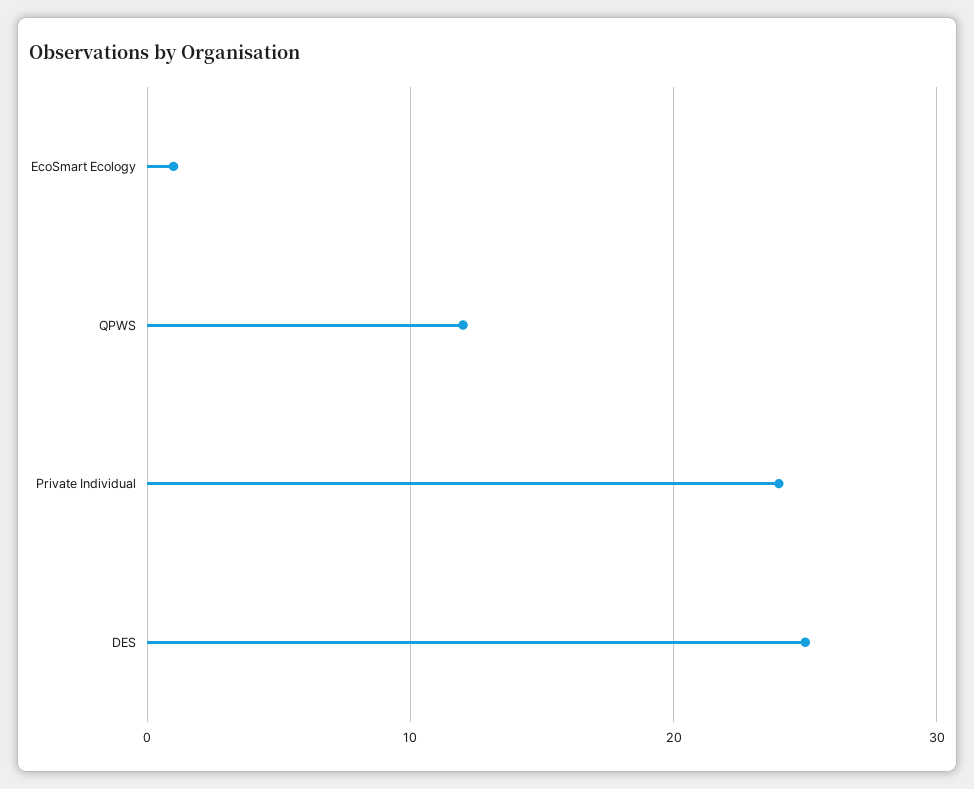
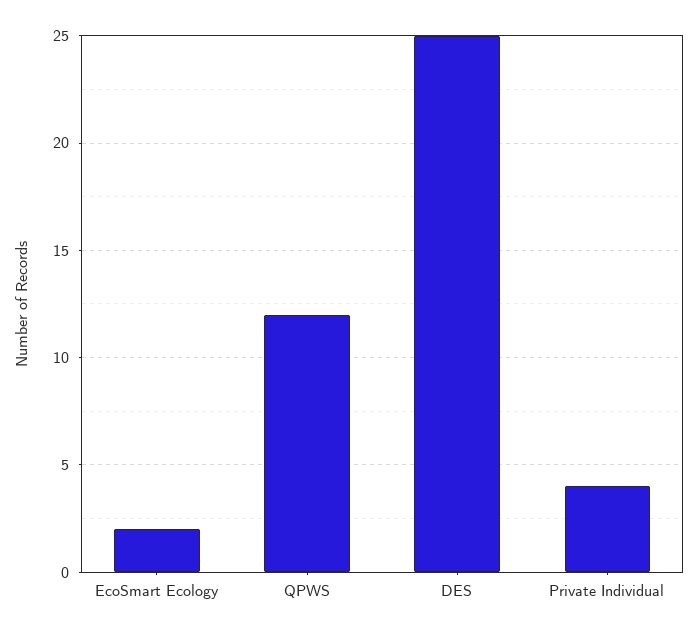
EcoSmart Ecology: 1 -> 2
Private Individual: 24 -> 4

